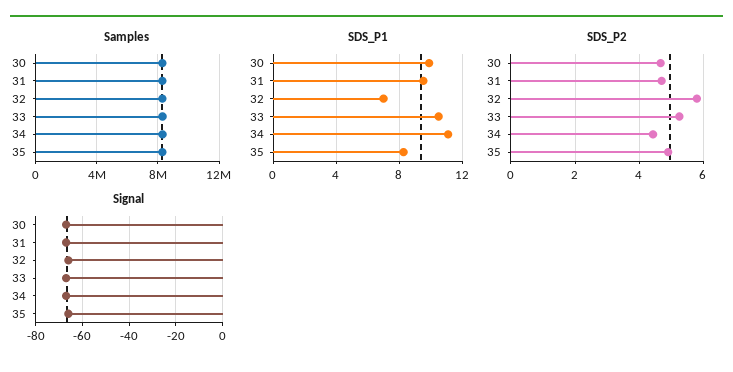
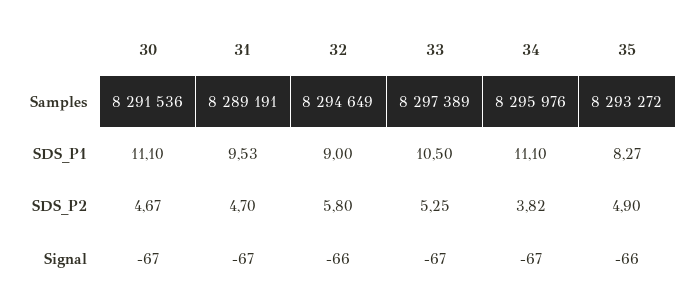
SDS_P1, 30: 10 -> 11.1
SDS_P1, 32: 7 -> 9
SDS_P2, 34: 4.4 -> 3.82

